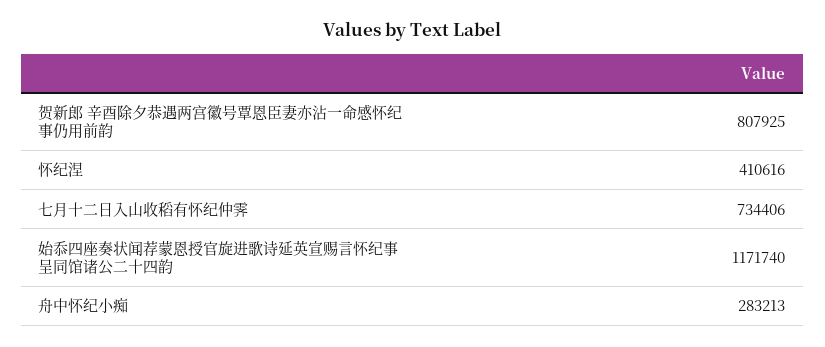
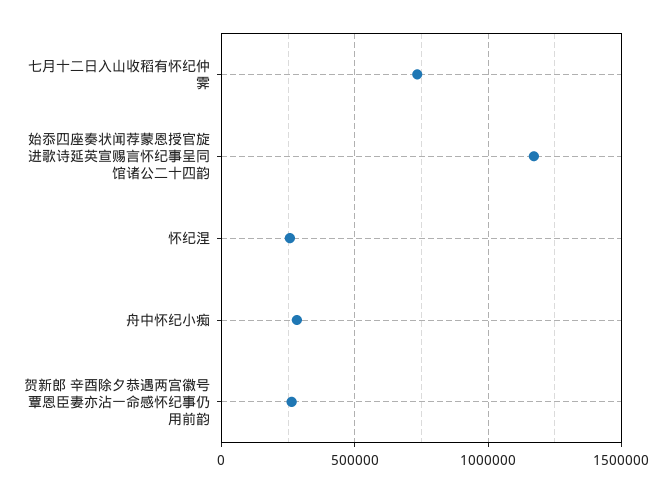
贺新郎 辛酉除夕恭遇两宫徽号覃恩臣妻亦沾一命感怀纪事仍用前韵: 807925 -> 250000
怀纪涅: 410616 -> 250000

